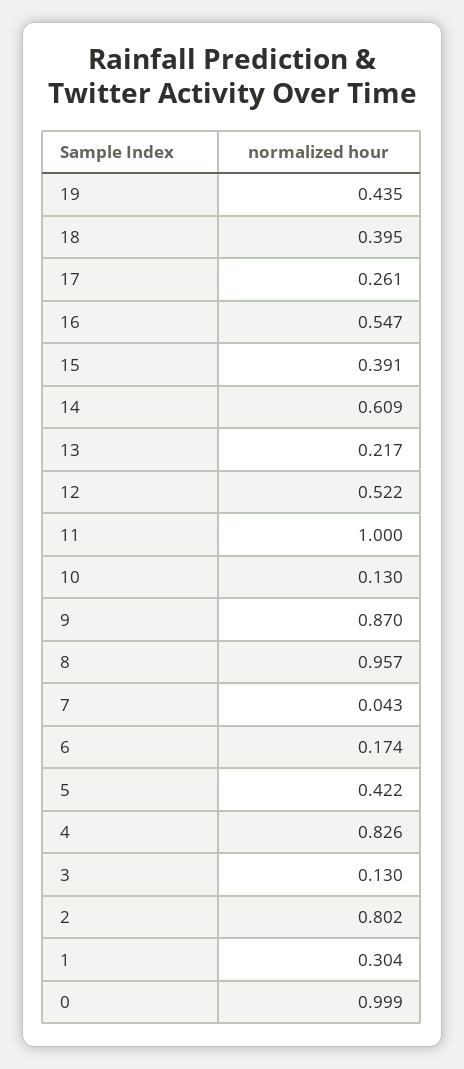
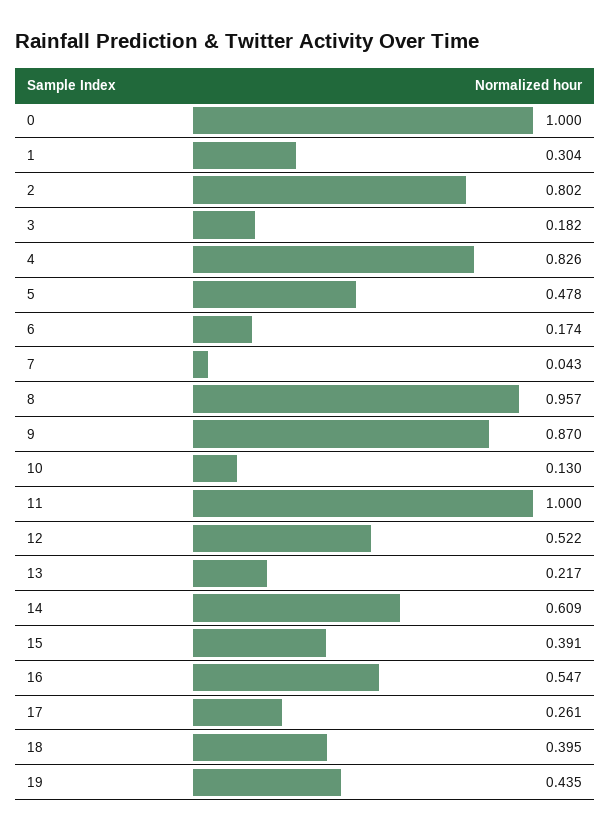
5: 0.422 -> 0.478
3: 0.13 -> 0.182
0: 0.999 -> 1

